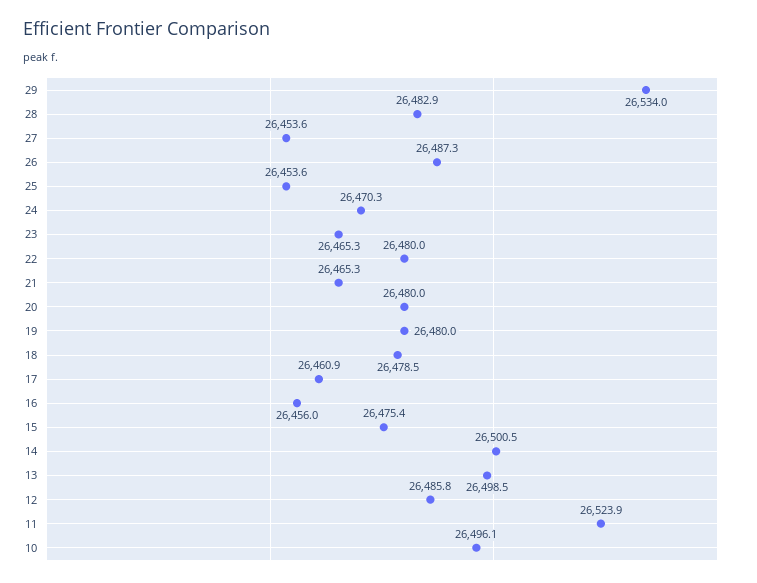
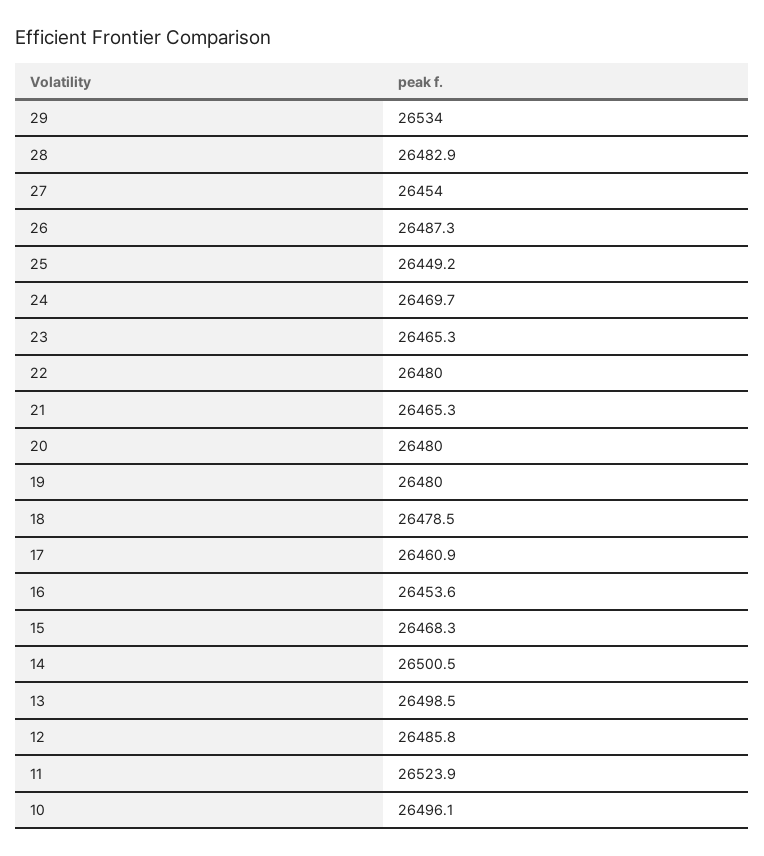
27: 26453.6 -> 26454
25: 26453.6 -> 26449.2
24: 26470.3 -> 26469.7
16: 26456 -> 26453.6
15: 26475.4 -> 26468.3

